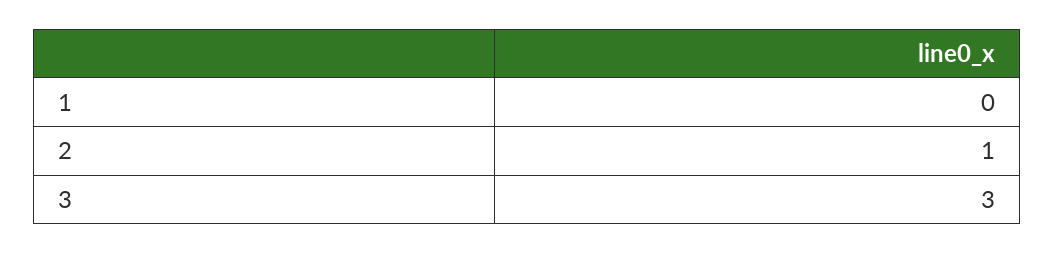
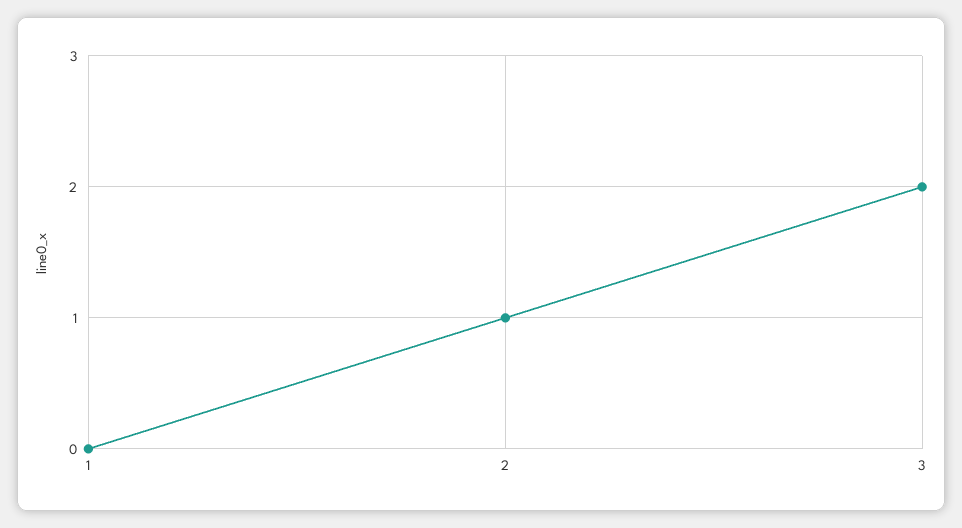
3: 3 -> 2

